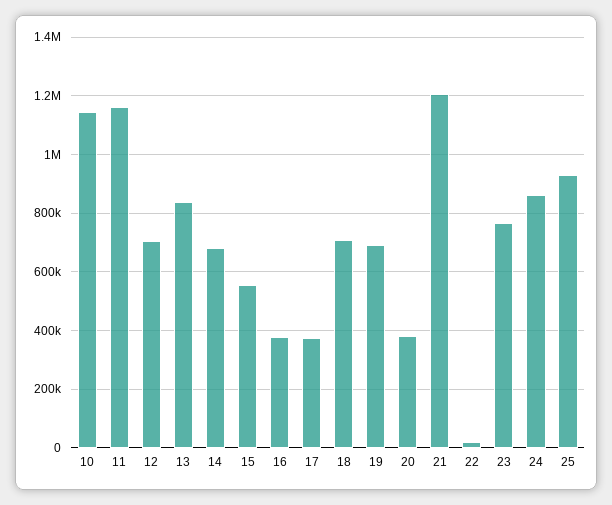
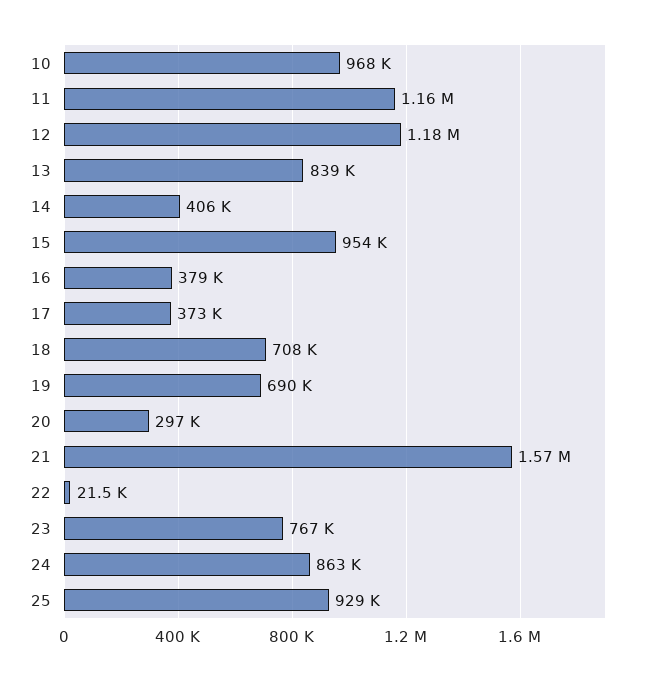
10: 1150000 -> 968000
12: 700000 -> 1180000
14: 675000 -> 406000
15: 550000 -> 954000
20: 375000 -> 297000
21: 1200000 -> 1570000

